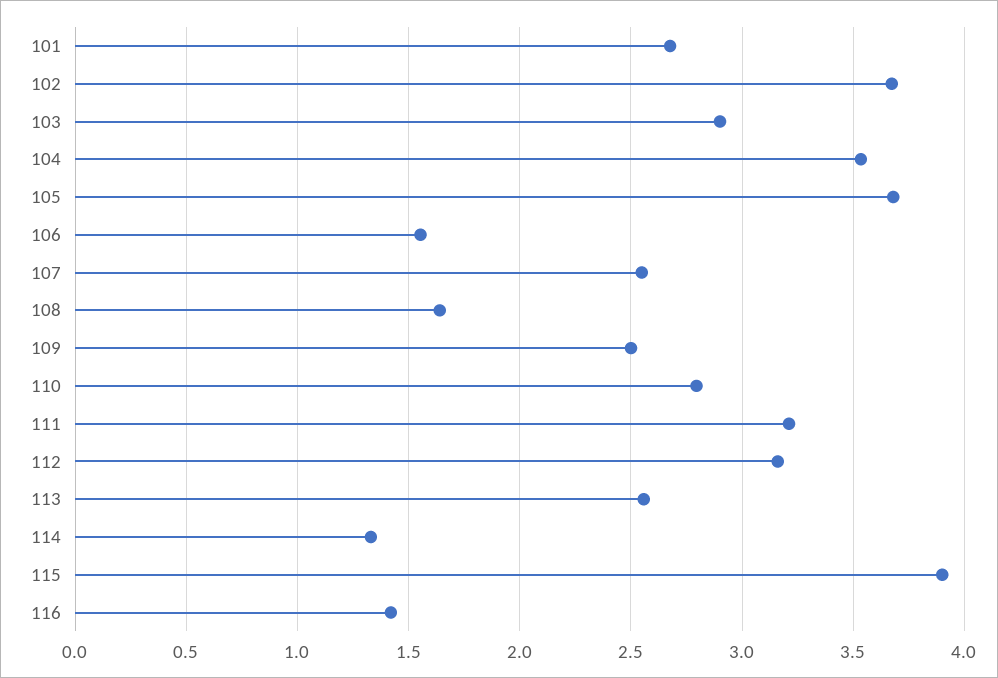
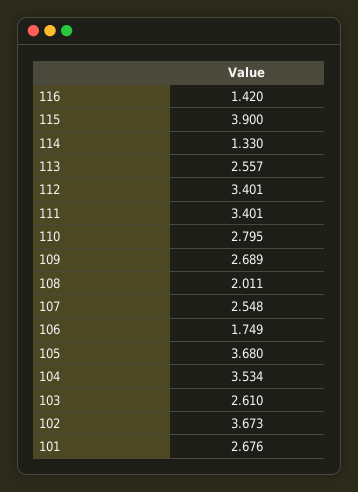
103: 2.9 -> 2.61
106: 1.55 -> 1.749
108: 1.65 -> 2.011
109: 2.5 -> 2.689
111: 3.2 -> 3.401
112: 3.15 -> 3.401

